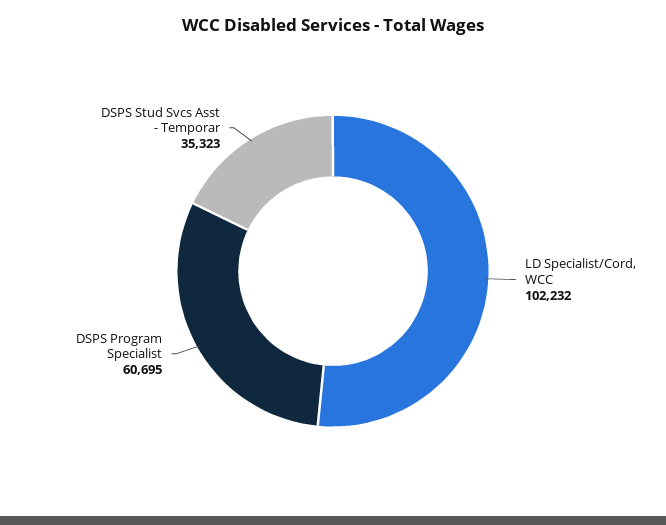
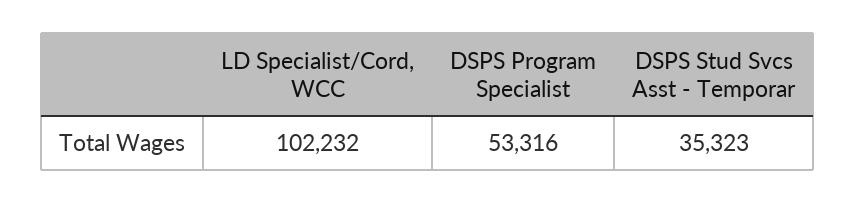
DSPS Program Specialist: 60695 -> 53316

